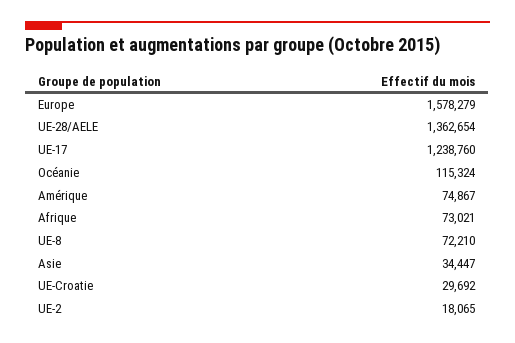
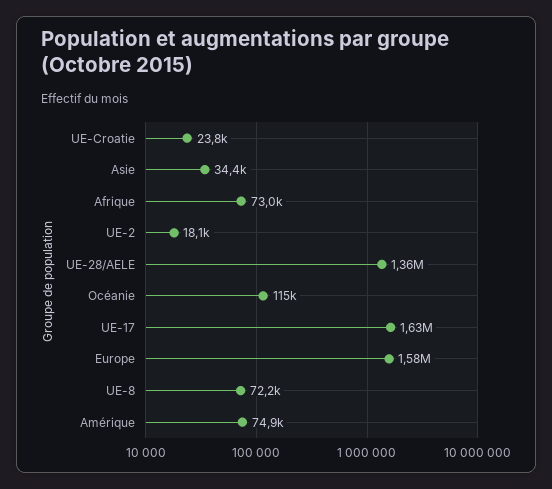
UE-17: 1238760 -> 1630000
UE-Croatie: 29692 -> 23800

